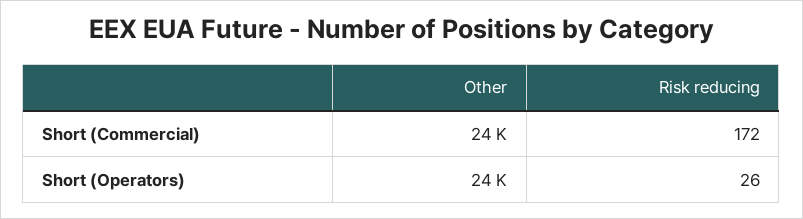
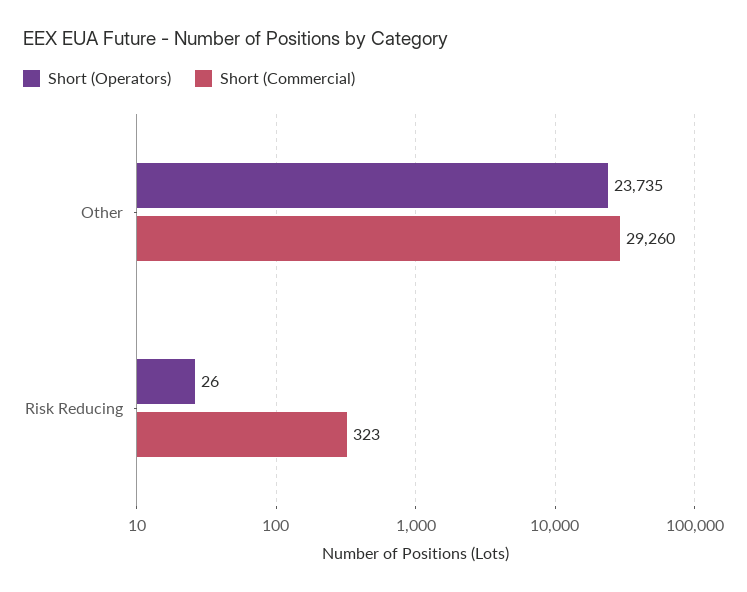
Short (Commercial), Other: 24000 -> 29260
Short (Commercial), Risk reducing: 172 -> 323

